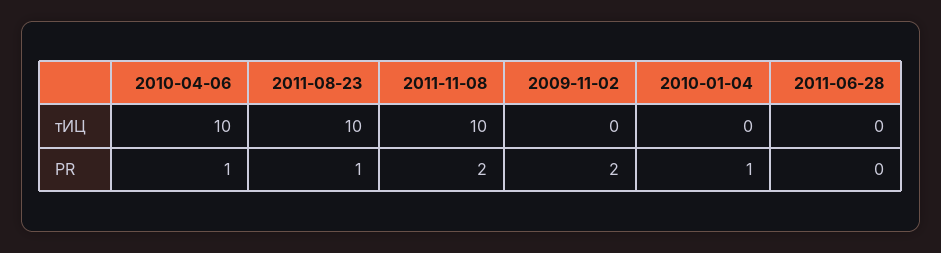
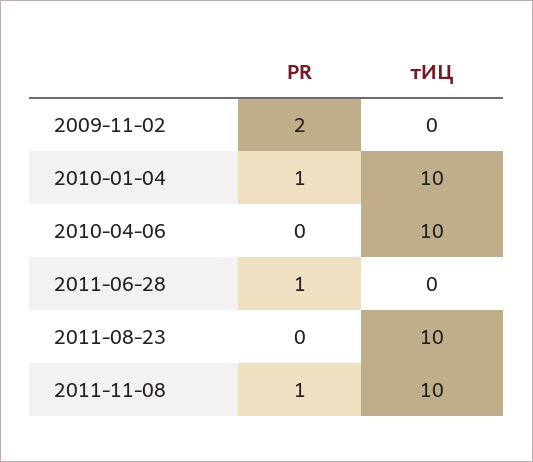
2010-01-04, тИЦ: 0 -> 10
2010-04-06, PR: 1 -> 0
2011-08-23, PR: 1 -> 0
2011-11-08, PR: 2 -> 1
2011-06-28, PR: 0 -> 1

